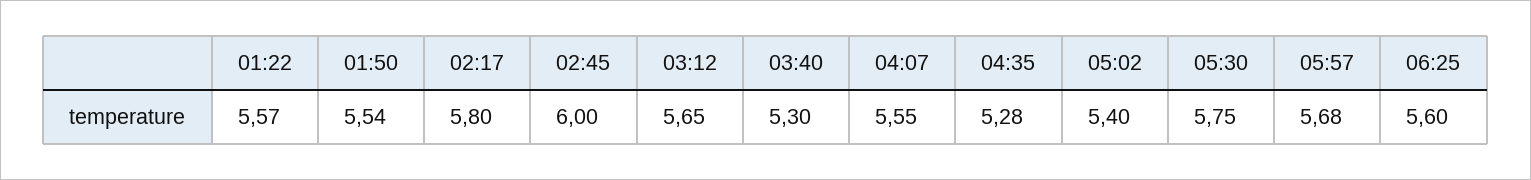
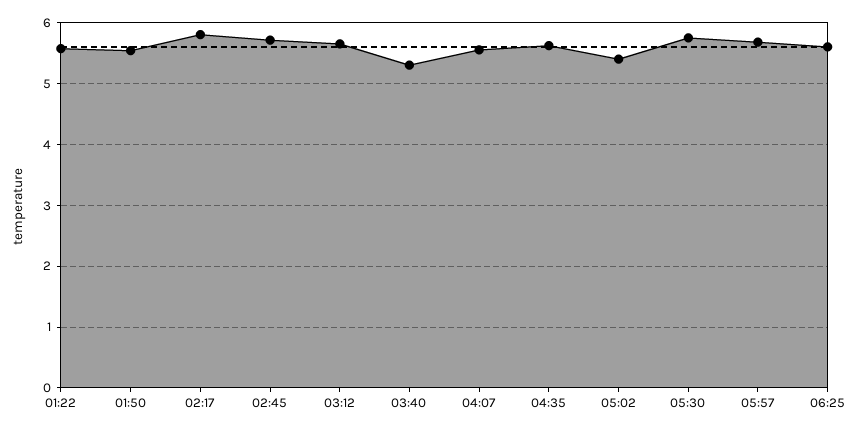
02:45: 6 -> 5.7
04:35: 5.28 -> 5.6

